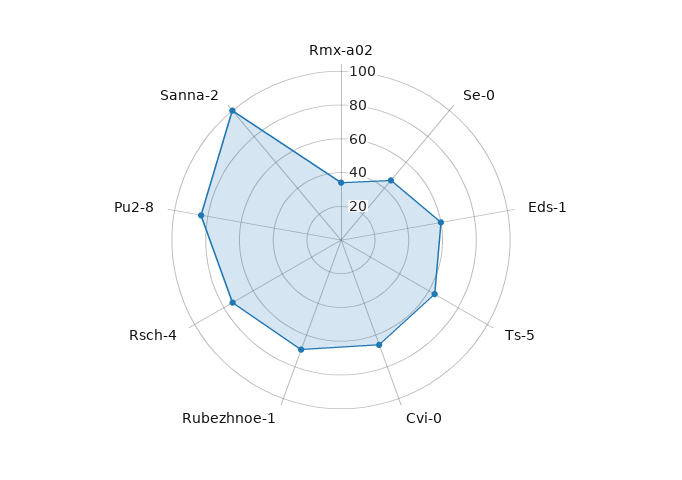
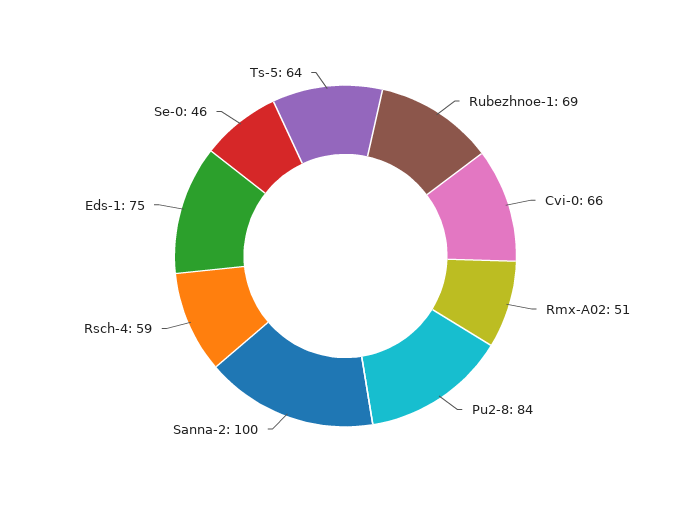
Rmx-a02: 35 -> 51
Eds-1: 60 -> 75
Rsch-4: 75 -> 59

